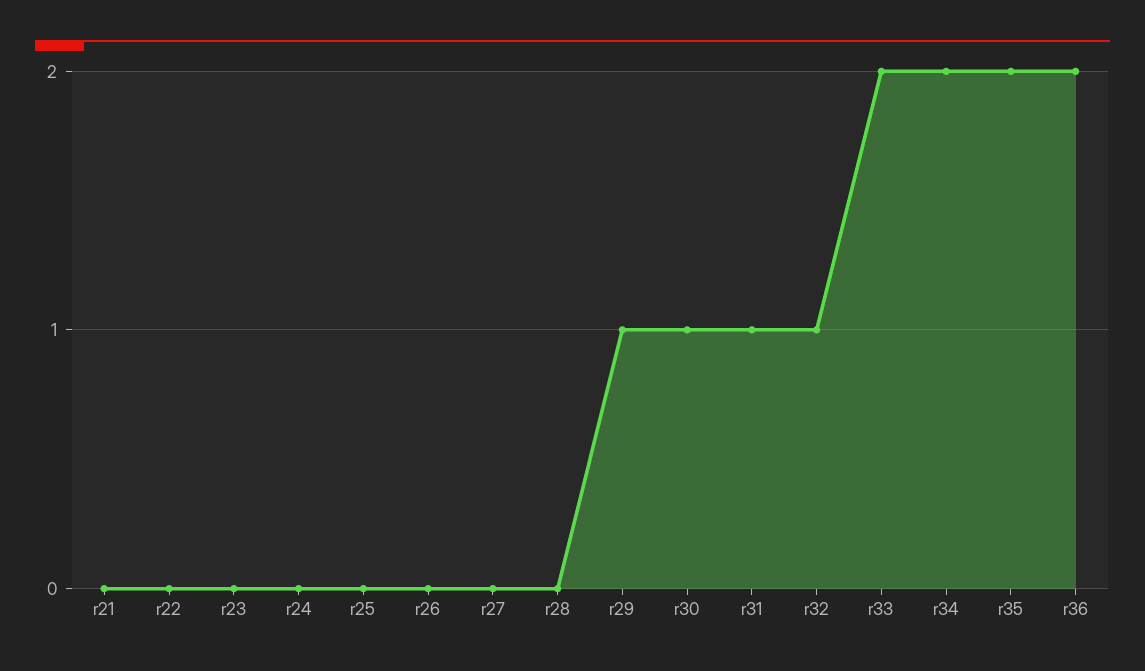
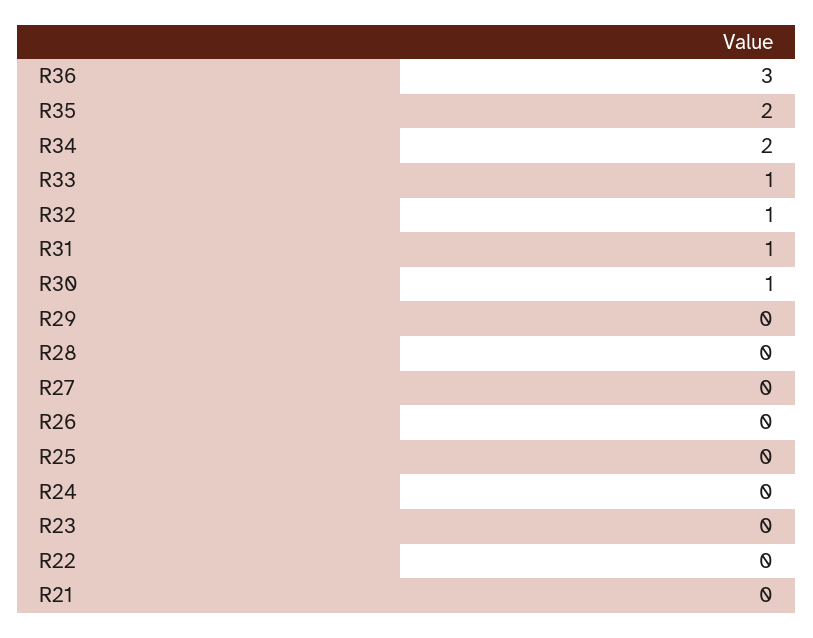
r29: 1 -> 0
r33: 2 -> 1
r36: 2 -> 3

